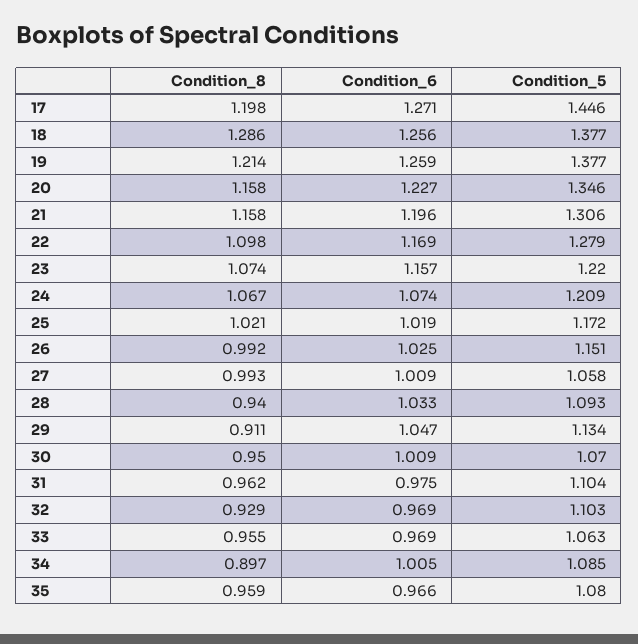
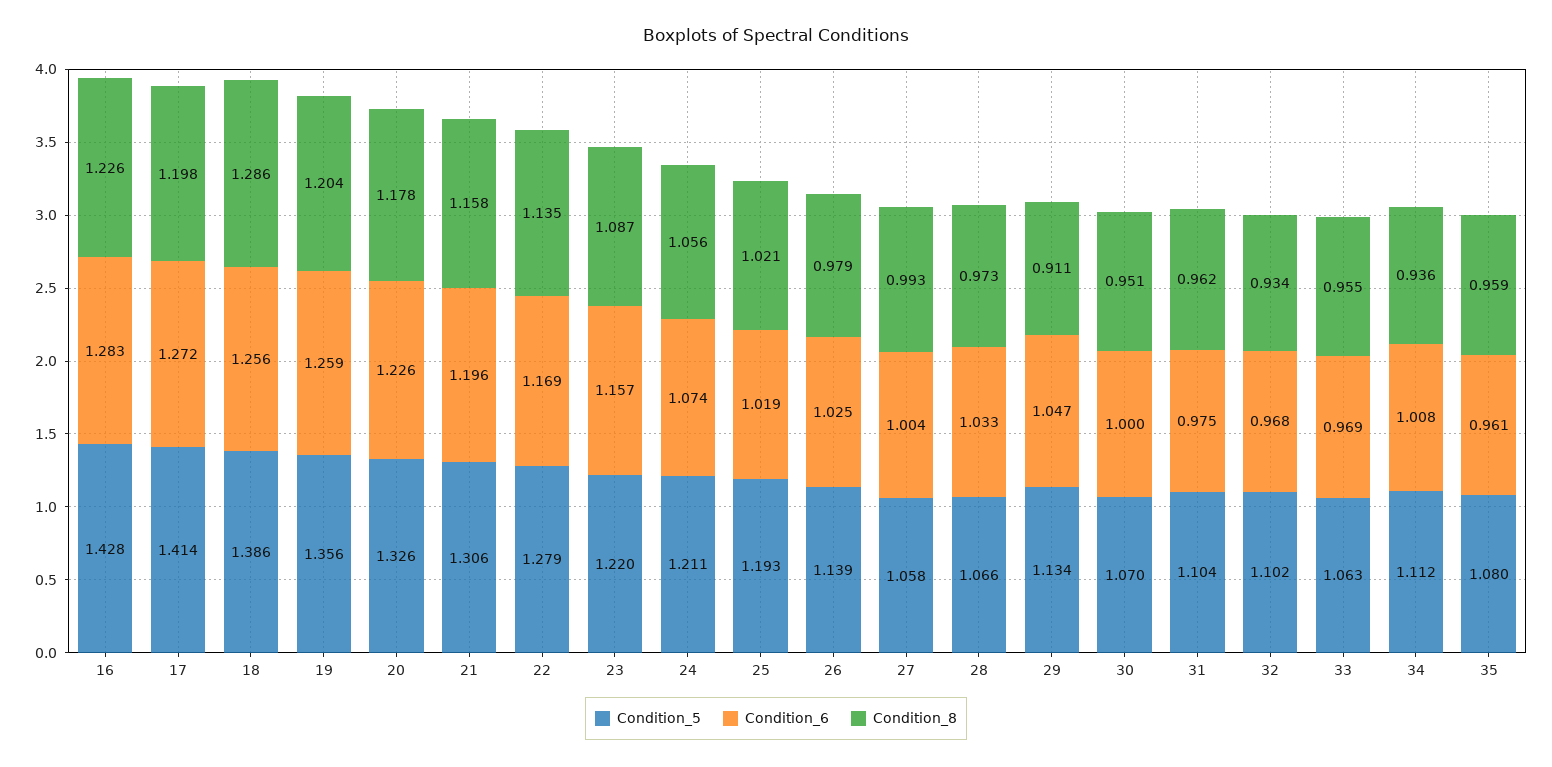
Condition_6, 17: 1.271 -> 1.272
Condition_5, 17: 1.446 -> 1.414
Condition_5, 18: 1.377 -> 1.386
Condition_8, 19: 1.214 -> 1.204
Condition_5, 19: 1.377 -> 1.356
Condition_8, 20: 1.158 -> 1.178
Condition_6, 20: 1.227 -> 1.226
Condition_5, 20: 1.346 -> 1.326
Condition_8, 22: 1.098 -> 1.135
Condition_8, 23: 1.074 -> 1.087
Condition_8, 24: 1.067 -> 1.056
Condition_5, 24: 1.209 -> 1.211
Condition_5, 25: 1.172 -> 1.193
Condition_8, 26: 0.992 -> 0.979
Condition_5, 26: 1.151 -> 1.139
Condition_6, 27: 1.009 -> 1.004
Condition_8, 28: 0.94 -> 0.973
Condition_5, 28: 1.093 -> 1.066
Condition_8, 30: 0.95 -> 0.951
Condition_6, 30: 1.009 -> 1
Condition_8, 32: 0.929 -> 0.934
Condition_6, 32: 0.969 -> 0.968
Condition_5, 32: 1.103 -> 1.102
Condition_8, 34: 0.897 -> 0.936
Condition_6, 34: 1.005 -> 1.008
Condition_5, 34: 1.085 -> 1.112
Condition_6, 35: 0.966 -> 0.961
Condition_5, 16: none -> 1.428
Condition_6, 16: none -> 1.283
Condition_8, 16: none -> 1.226

